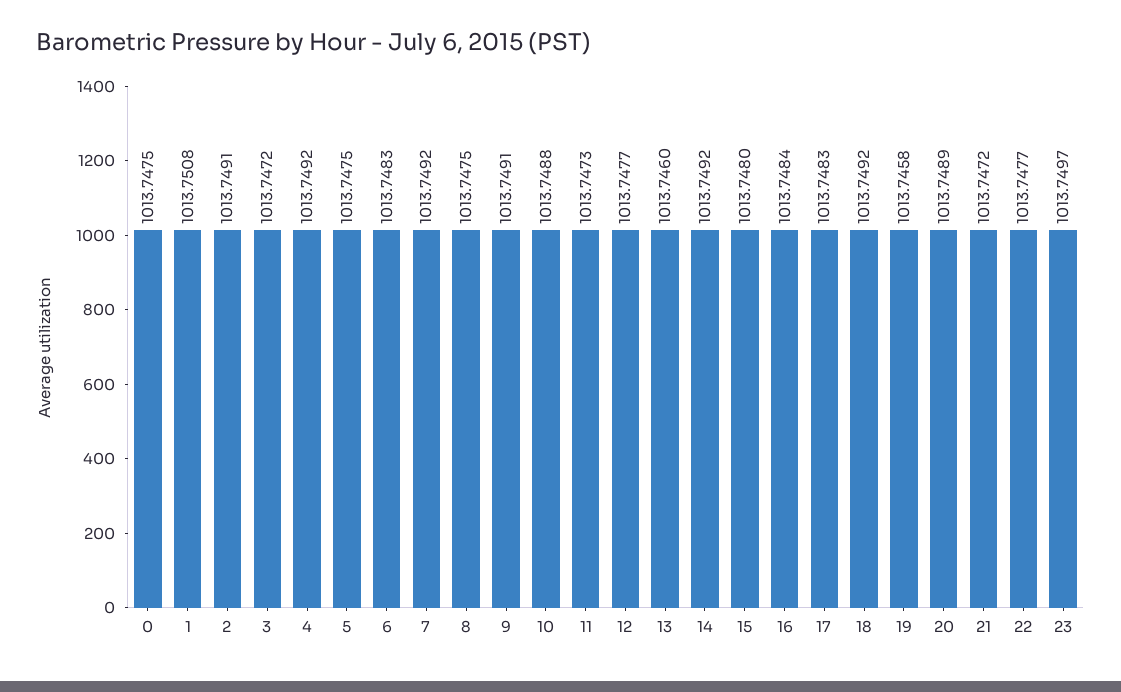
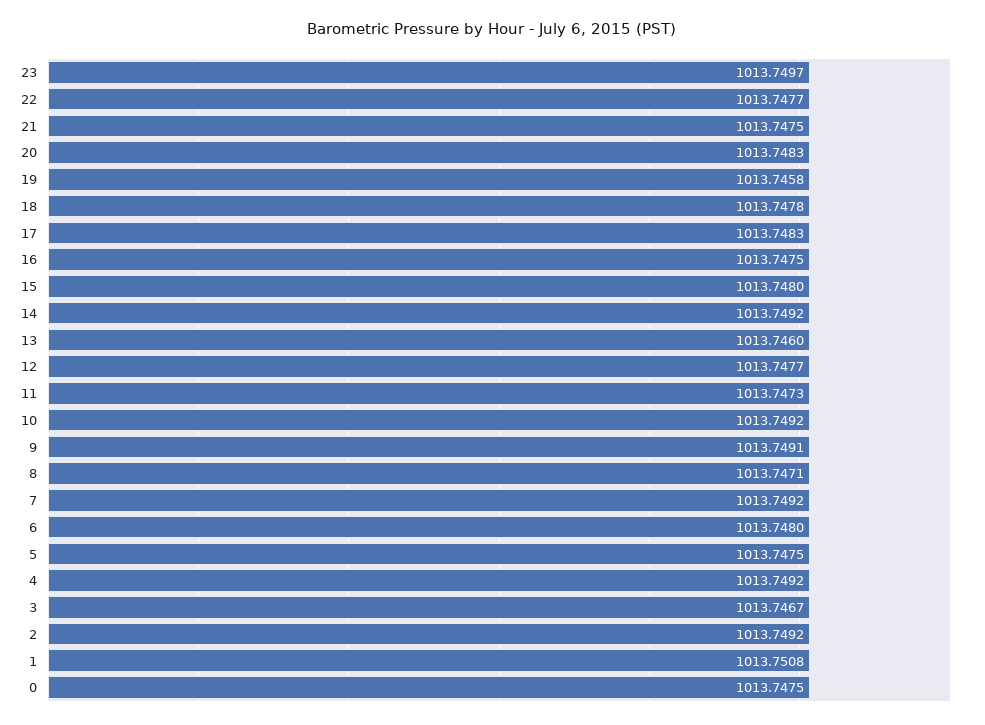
2: 1013.7491 -> 1013.7492
3: 1013.7472 -> 1013.7467
6: 1013.7483 -> 1013.748
8: 1013.7475 -> 1013.7471
10: 1013.7488 -> 1013.7492
16: 1013.7484 -> 1013.7475
18: 1013.7492 -> 1013.7478
20: 1013.7489 -> 1013.7483
21: 1013.7472 -> 1013.7475

